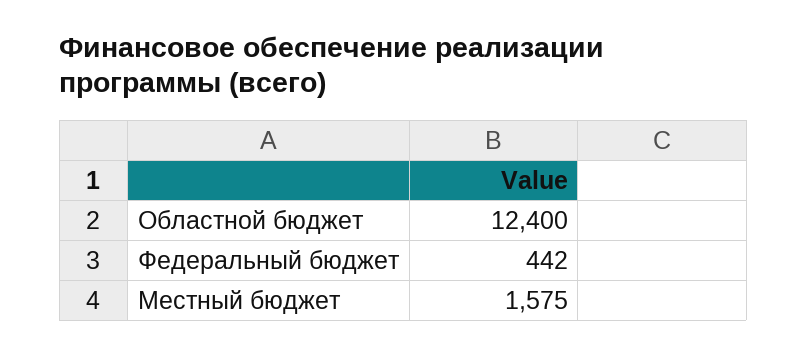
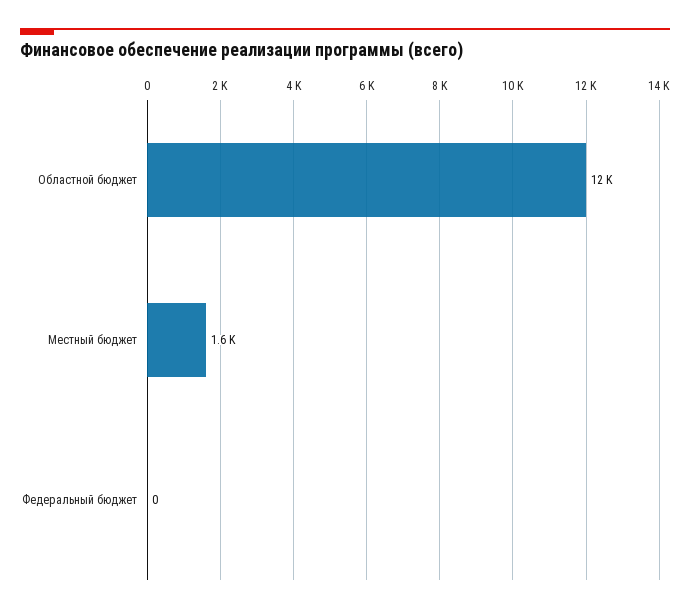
Федеральный бюджет: 442 -> 0

